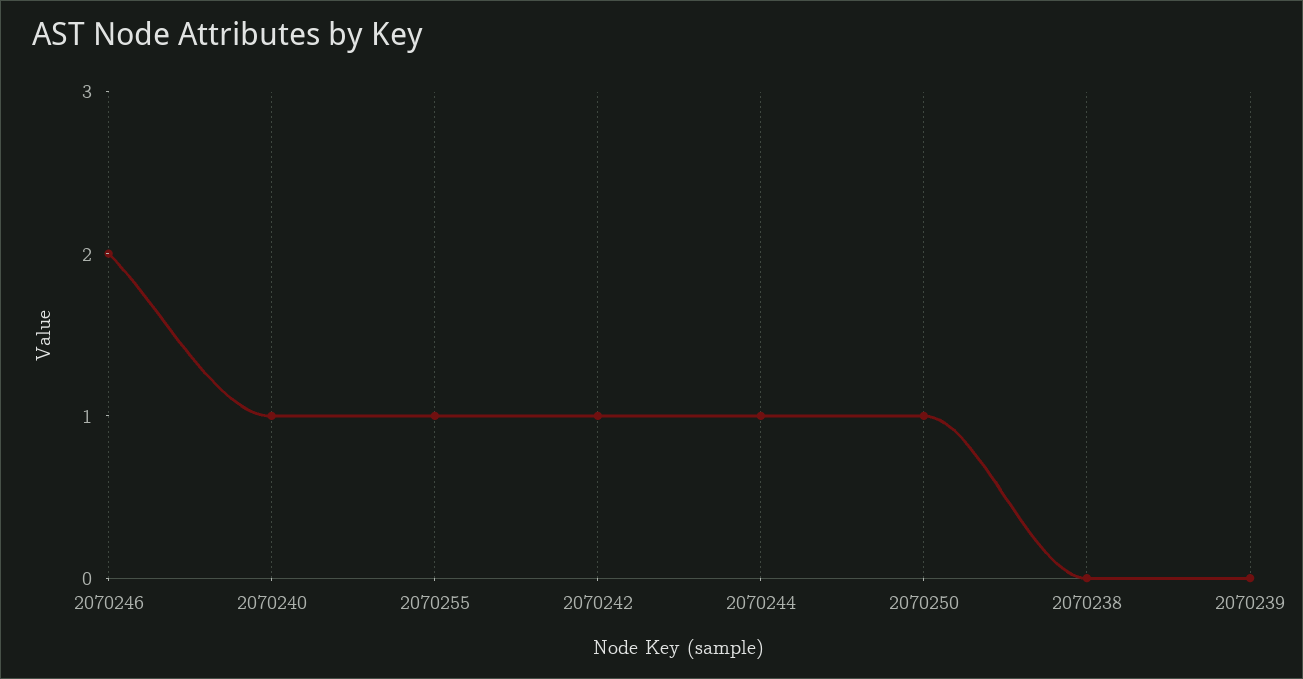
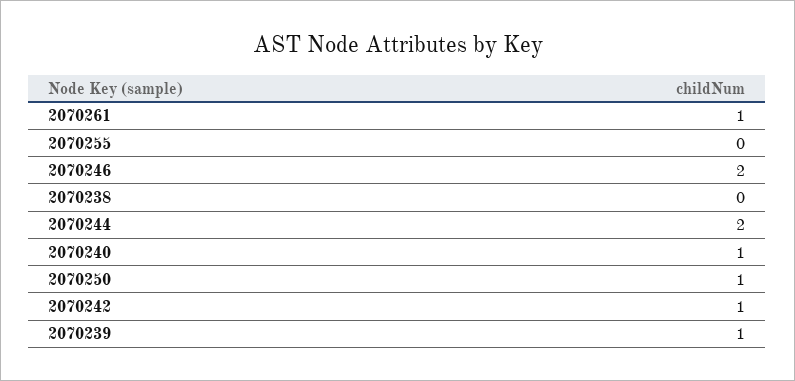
2070255: 1 -> 0
2070244: 1 -> 2
2070239: 0 -> 1
2070261: none -> 1

